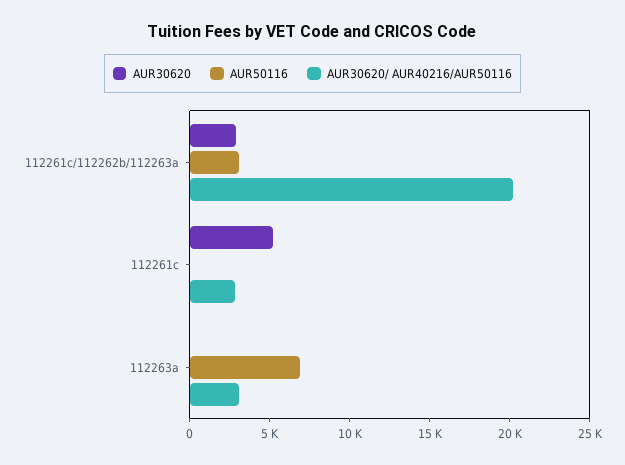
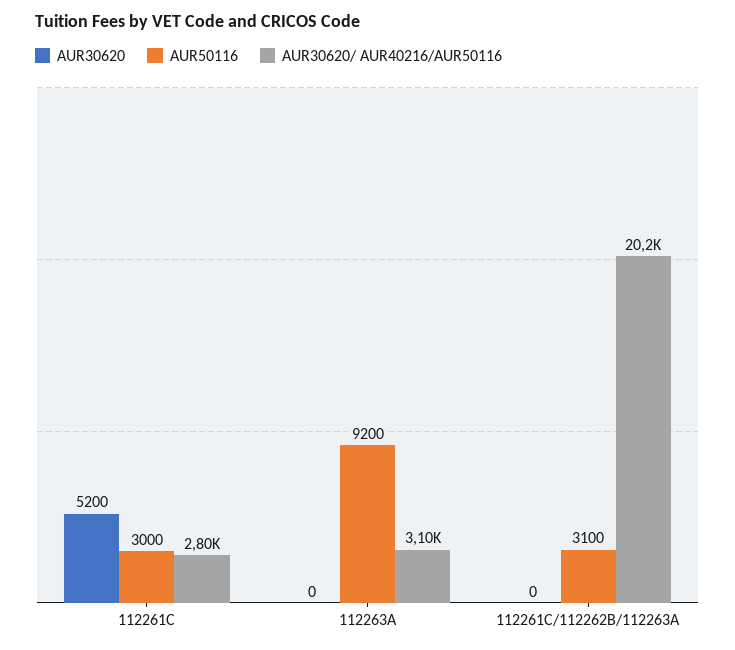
AUR30620, 112261c/112262b/112263a: 3000 -> 0
AUR50116, 112261c: 0 -> 3000
AUR50116, 112263a: 7000 -> 9200

